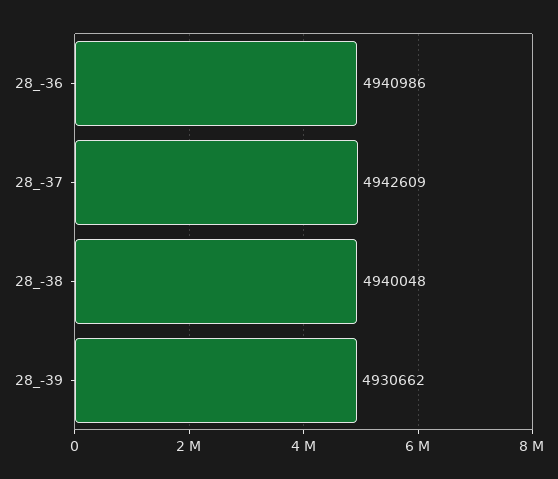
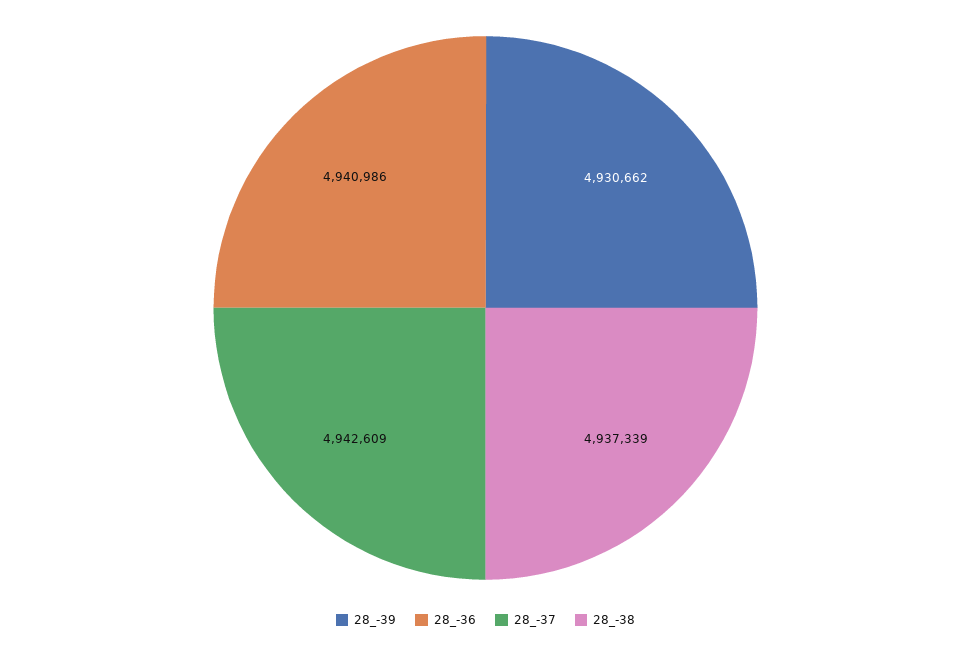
28_-38: 4940048 -> 4937339

